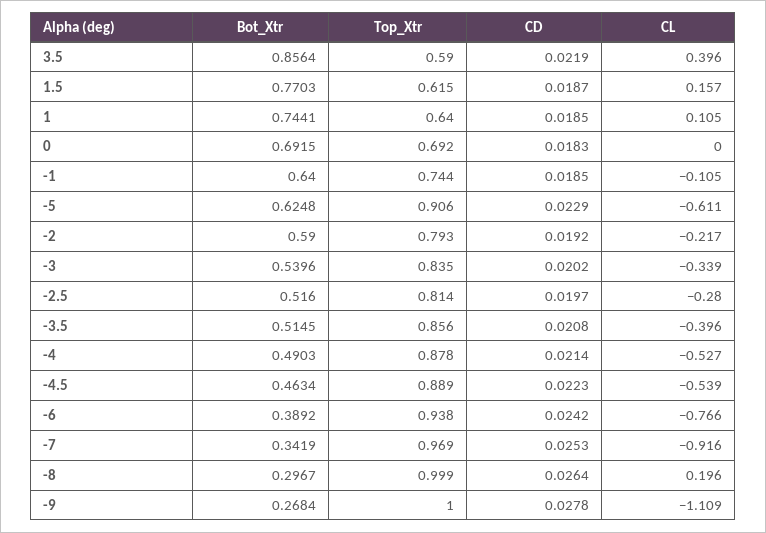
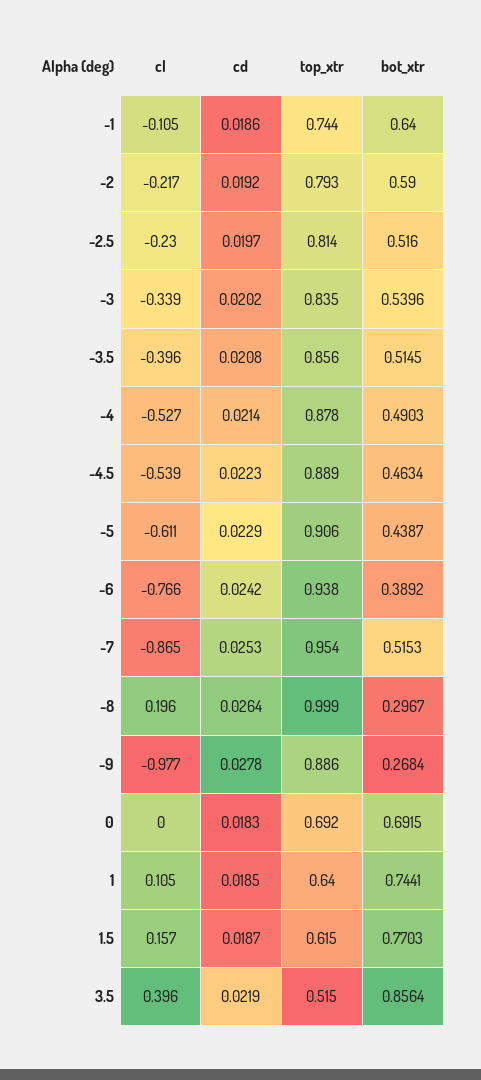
Top_Xtr, 3.5: 0.59 -> 0.515
CD, -1: 0.0185 -> 0.0186
Bot_Xtr, -5: 0.6248 -> 0.4387
CL, -2.5: -0.28 -> -0.23
Bot_Xtr, -7: 0.3419 -> 0.5153
Top_Xtr, -7: 0.969 -> 0.954
CL, -7: -0.916 -> -0.865
Top_Xtr, -9: 1 -> 0.886
CL, -9: -1.109 -> -0.977

